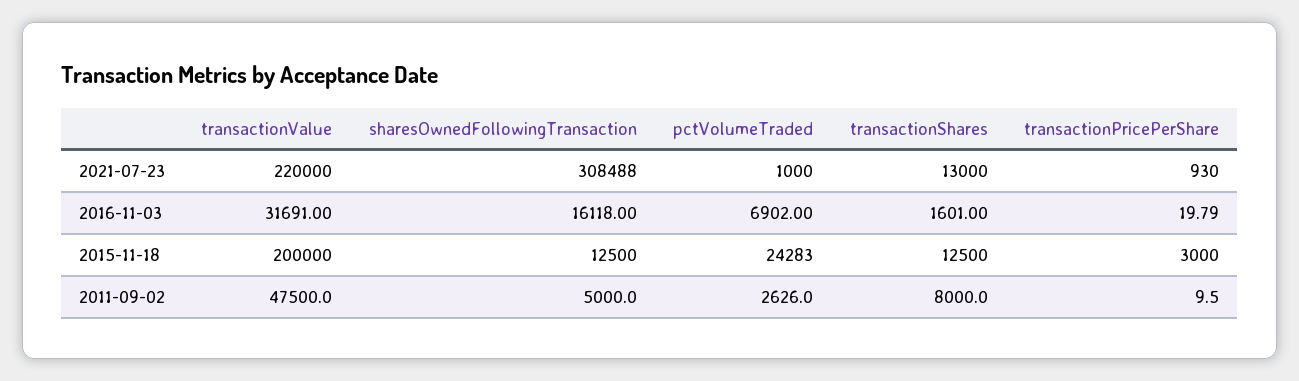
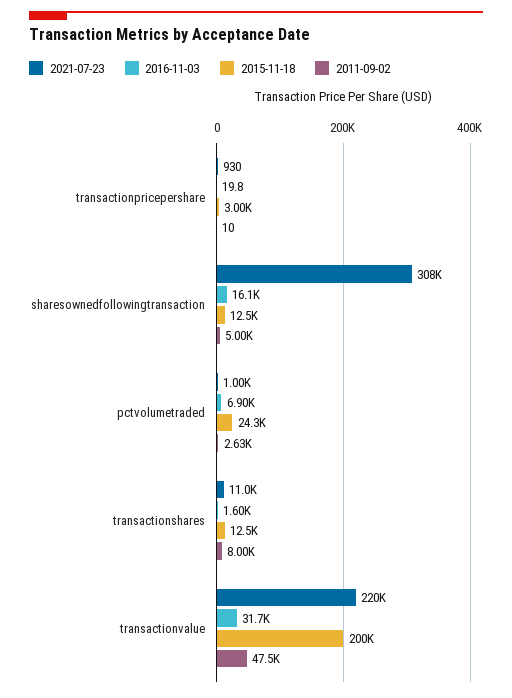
2021-07-23, transactionShares: 13000 -> 11000

